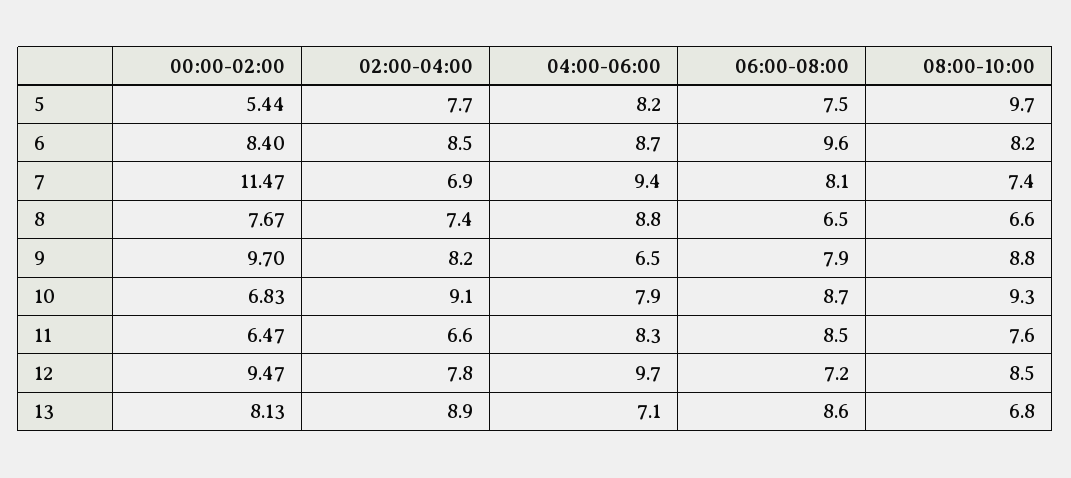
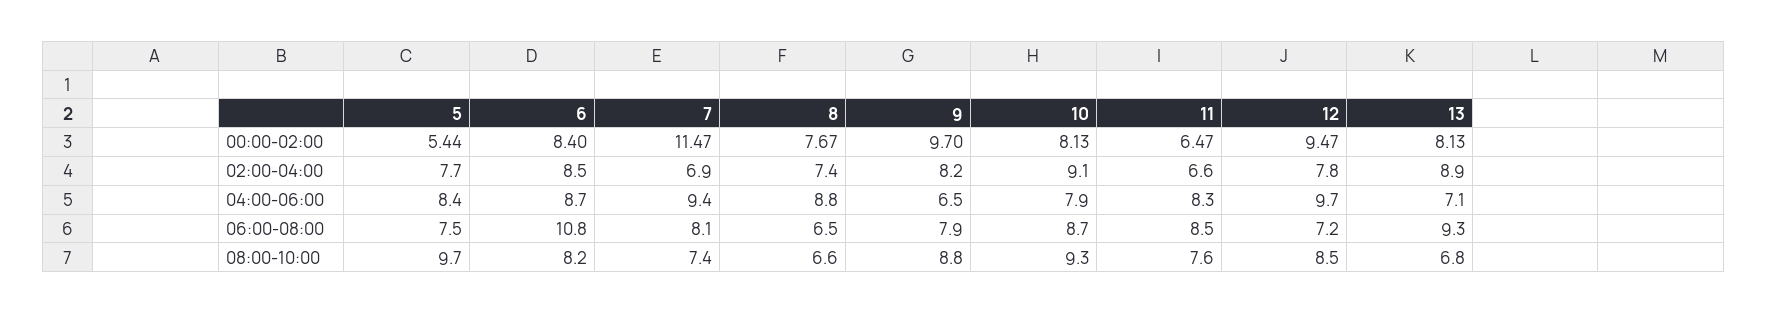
04:00-06:00, 5: 8.2 -> 8.4
06:00-08:00, 6: 9.6 -> 10.8
00:00-02:00, 10: 6.83 -> 8.13
06:00-08:00, 13: 8.6 -> 9.3

